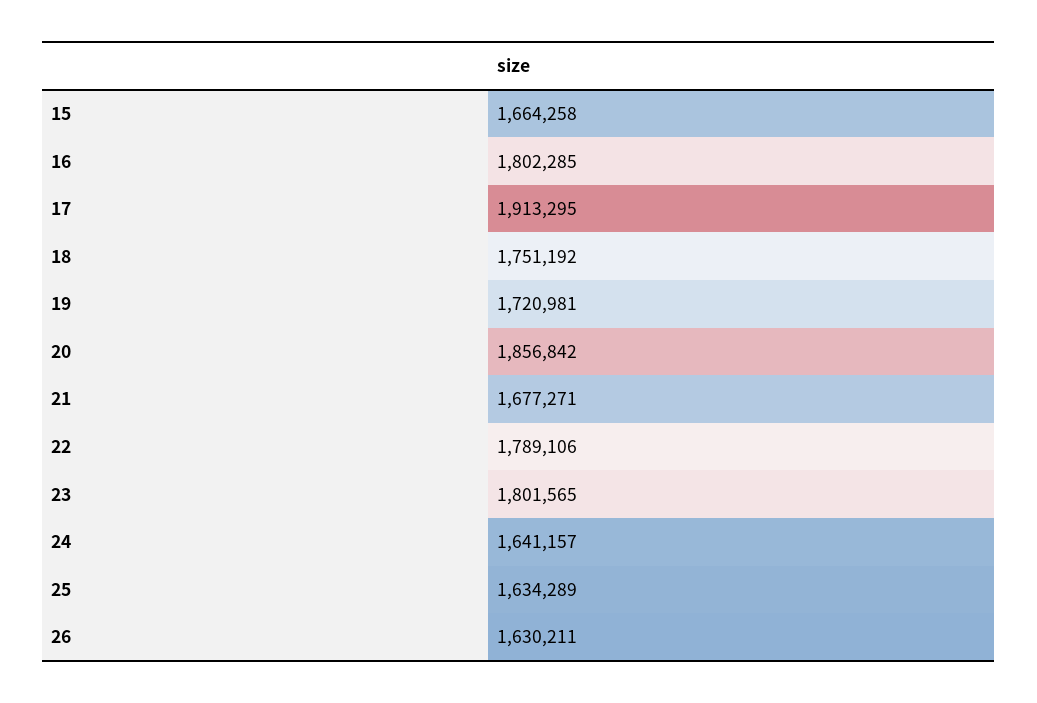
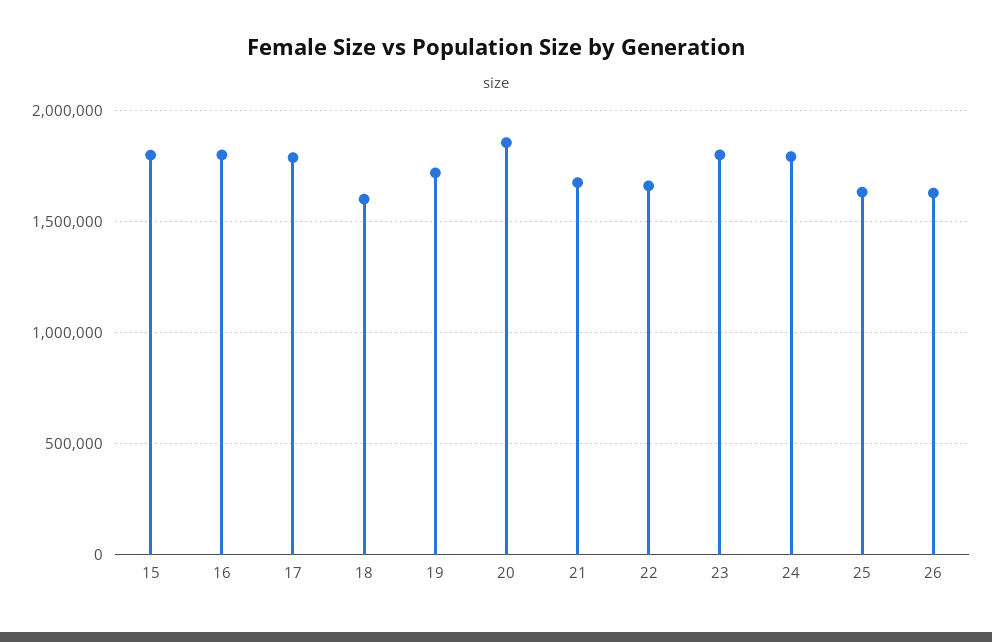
15: 1664258 -> 1800000
17: 1913295 -> 1800000
18: 1751192 -> 1600000
22: 1789106 -> 1650000
24: 1641157 -> 1800000

